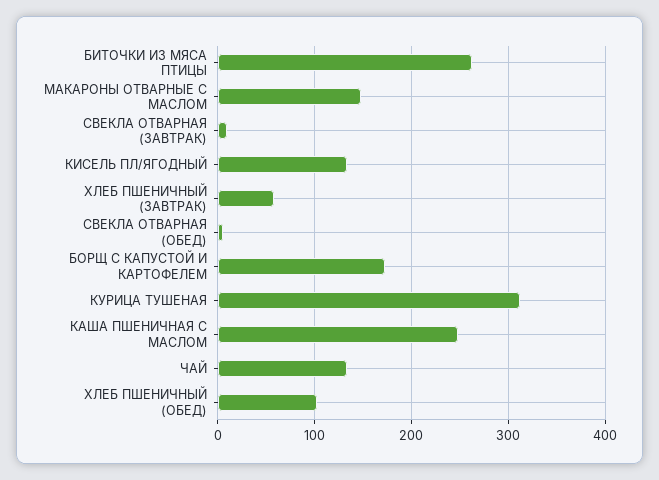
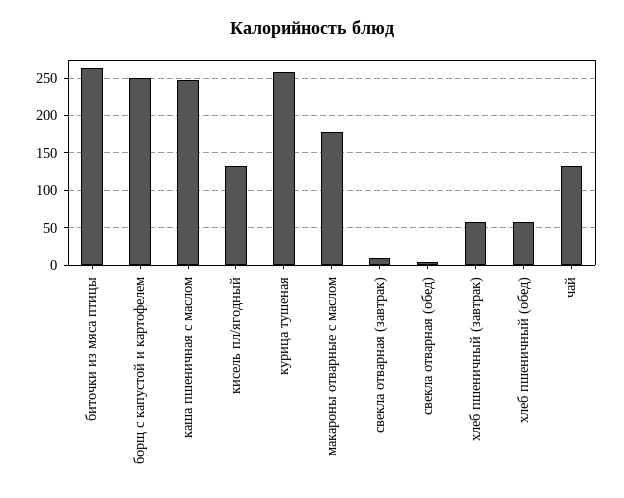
МАКАРОНЫ ОТВАРНЫЕ С МАСЛОМ: 150 -> 180
БОРЩ С КАПУСТОЙ И КАРТОФЕЛЕМ: 170 -> 250
КУРИЦА ТУШЕНАЯ: 310 -> 260
ХЛЕБ ПШЕНИЧНЫЙ (ОБЕД): 100 -> 60

